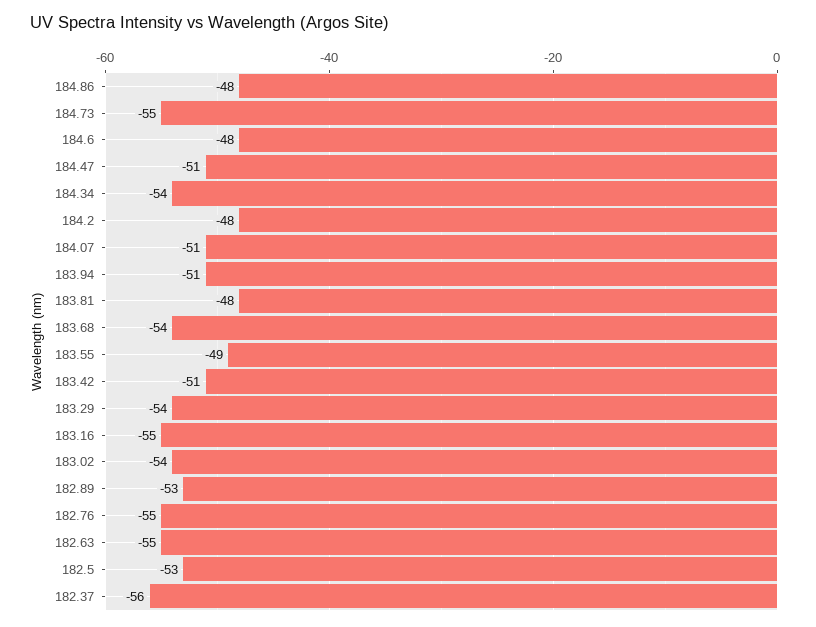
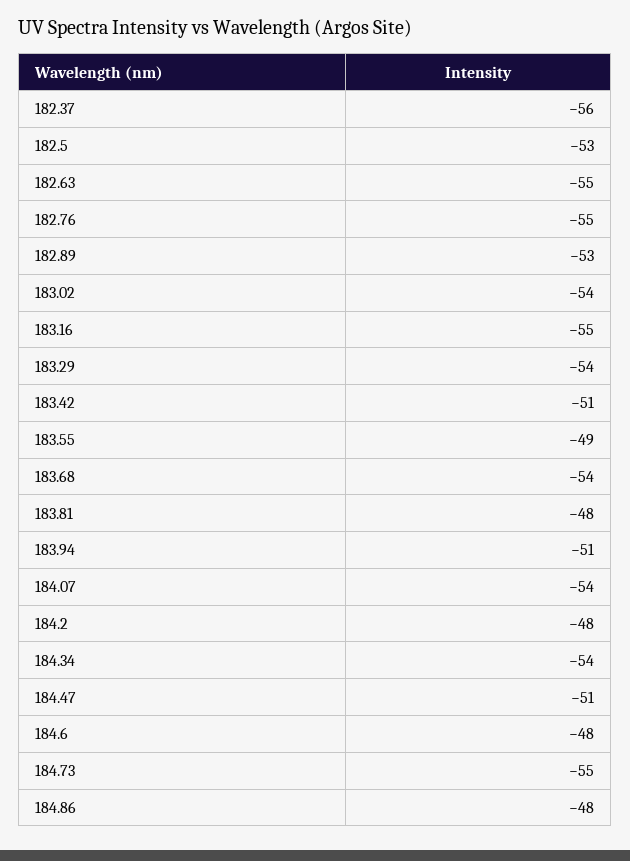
184.07: -51 -> -54

